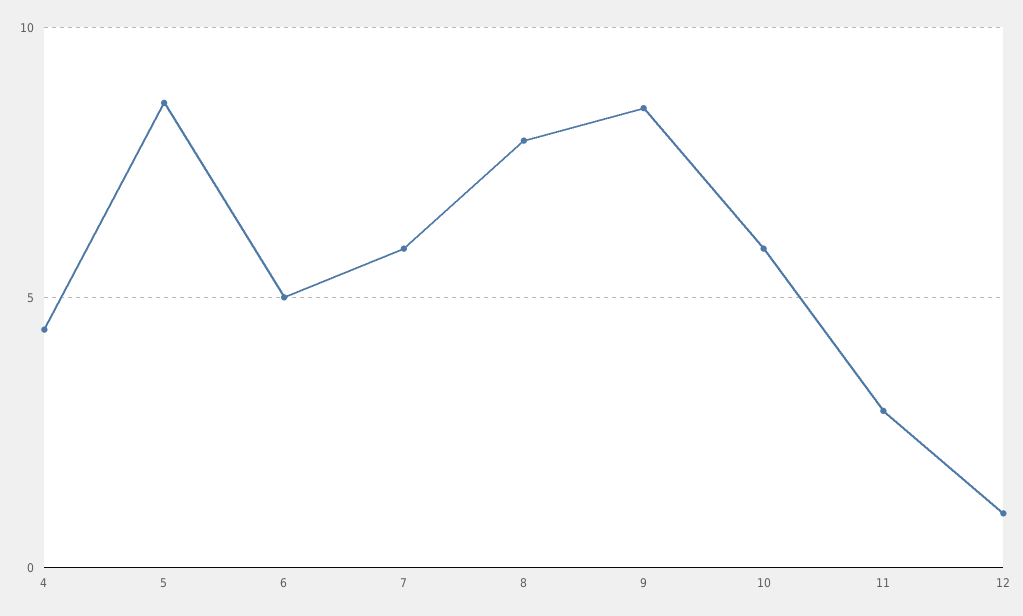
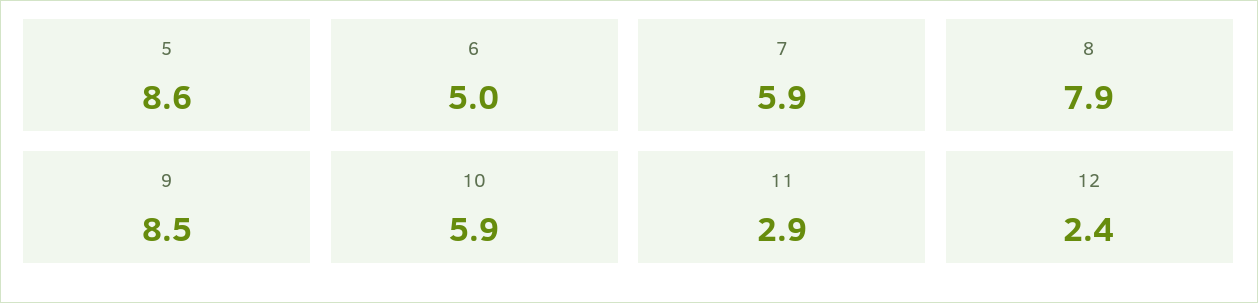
4: 4.5 -> none
12: 1 -> 2.4

